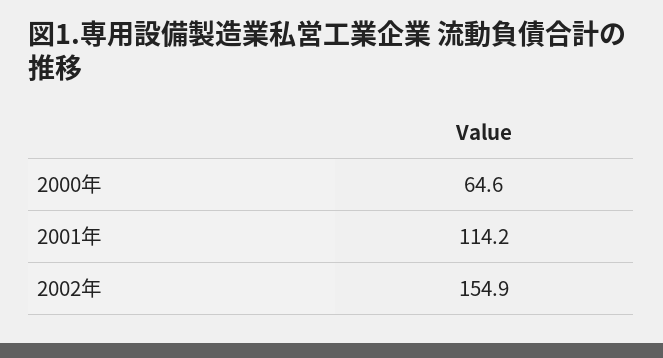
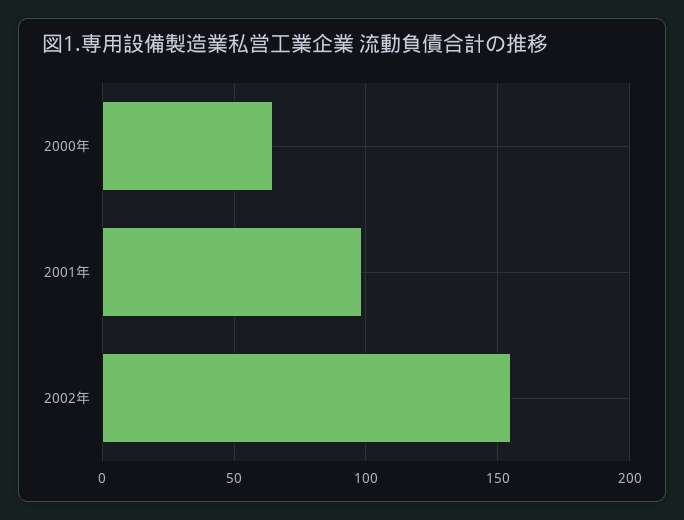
2001年: 114.2 -> 100

